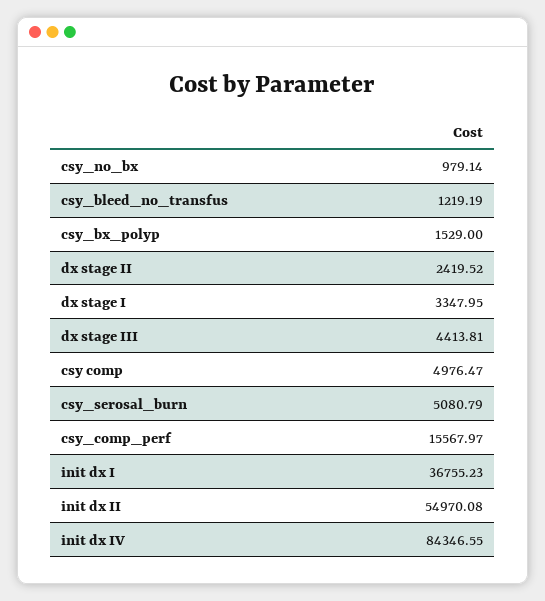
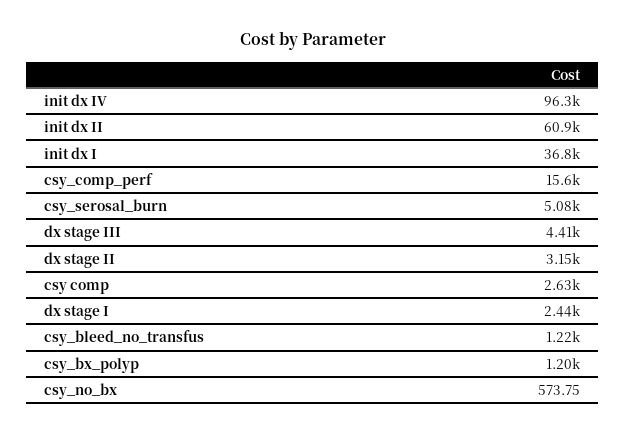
csy_no_bx: 979.14 -> 573.75
csy_bx_polyp: 1529 -> 1200
dx stage II: 2419.52 -> 3150
dx stage I: 3347.95 -> 2440
csy comp: 4976.47 -> 2630
init dx II: 54970.08 -> 60900
init dx IV: 84346.55 -> 96300

